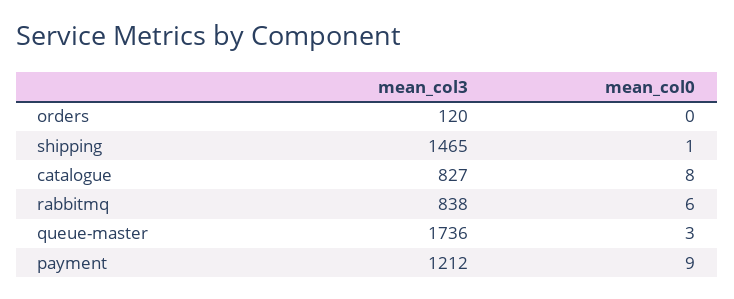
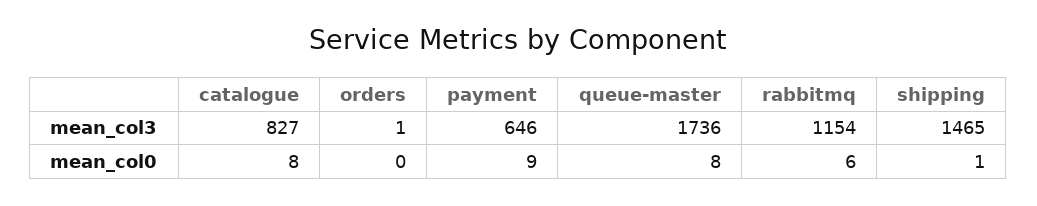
mean_col3, orders: 120 -> 1
mean_col3, rabbitmq: 838 -> 1154
mean_col0, queue-master: 3 -> 8
mean_col3, payment: 1212 -> 646

